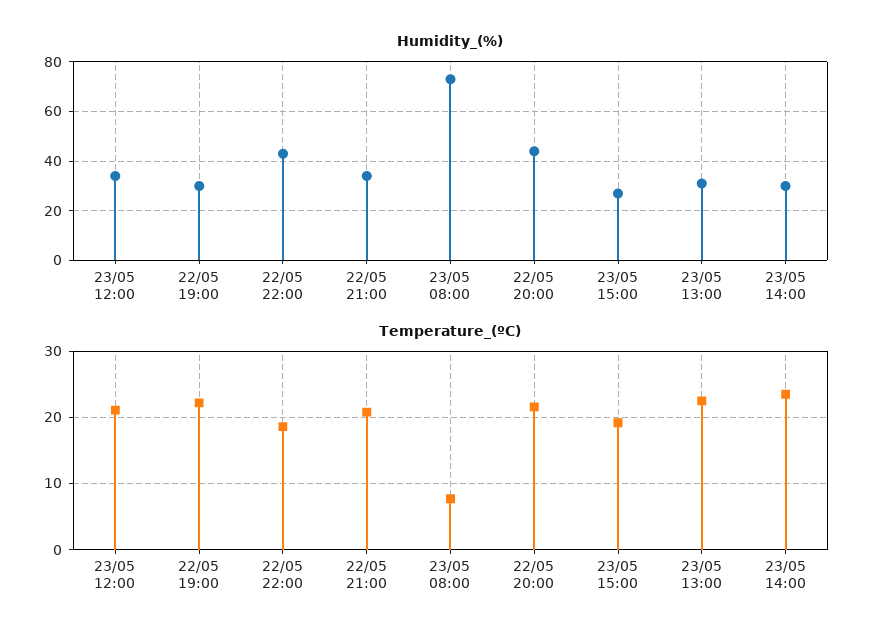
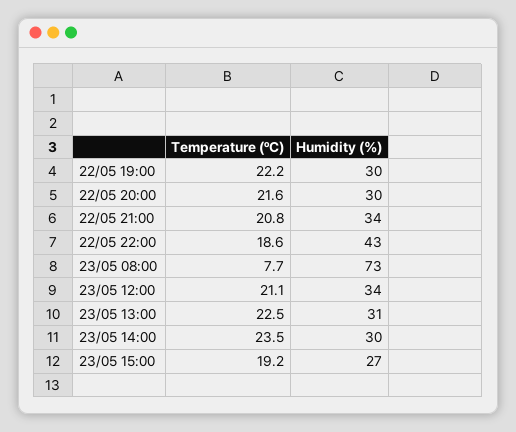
Humidity_(%), 22/05 20:00: 45 -> 30

